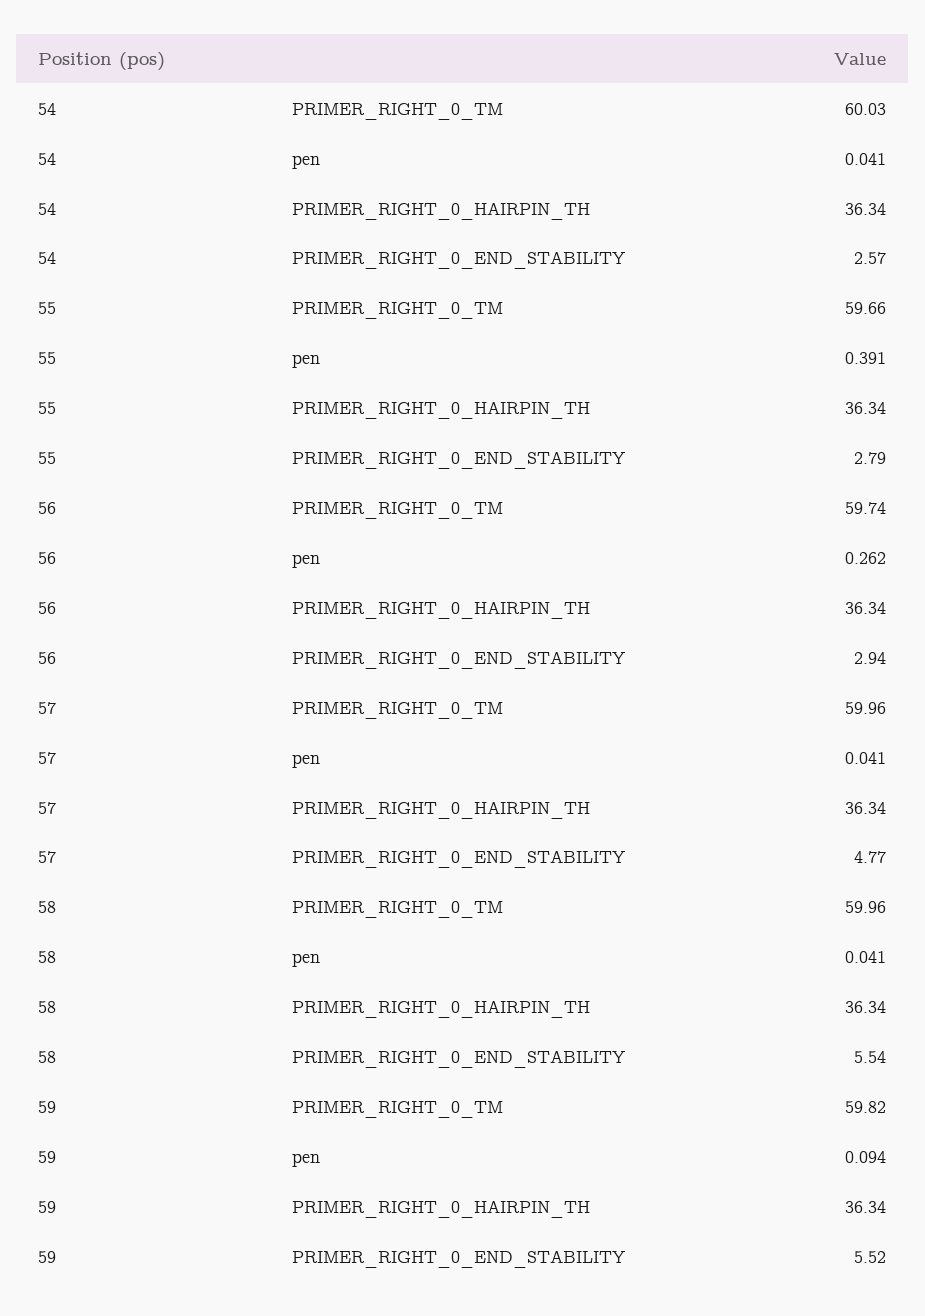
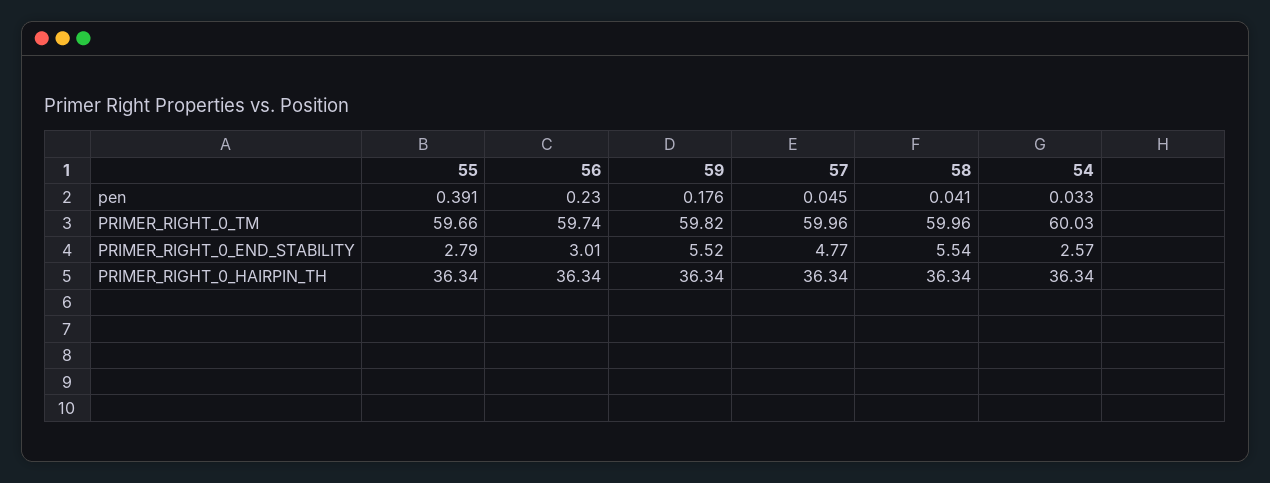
54, pen: 0.041 -> 0.033
56, pen: 0.262 -> 0.23
56, PRIMER_RIGHT_0_END_STABILITY: 2.94 -> 3.01
57, pen: 0.041 -> 0.045
59, pen: 0.094 -> 0.176

